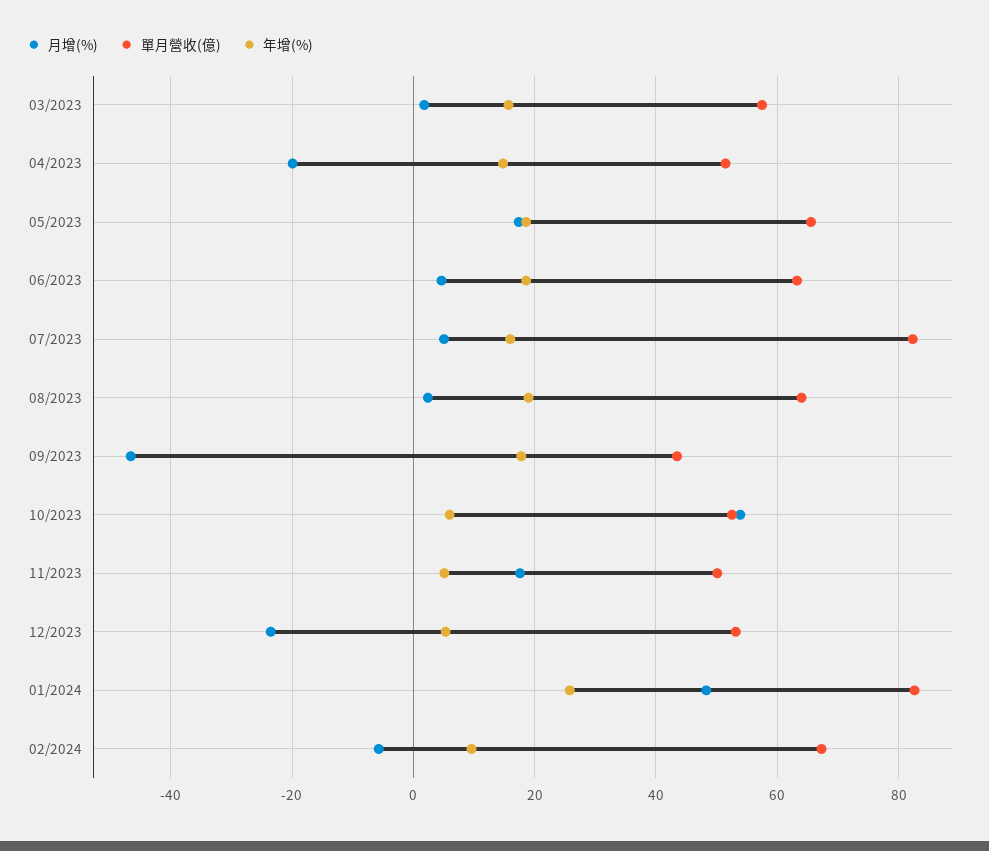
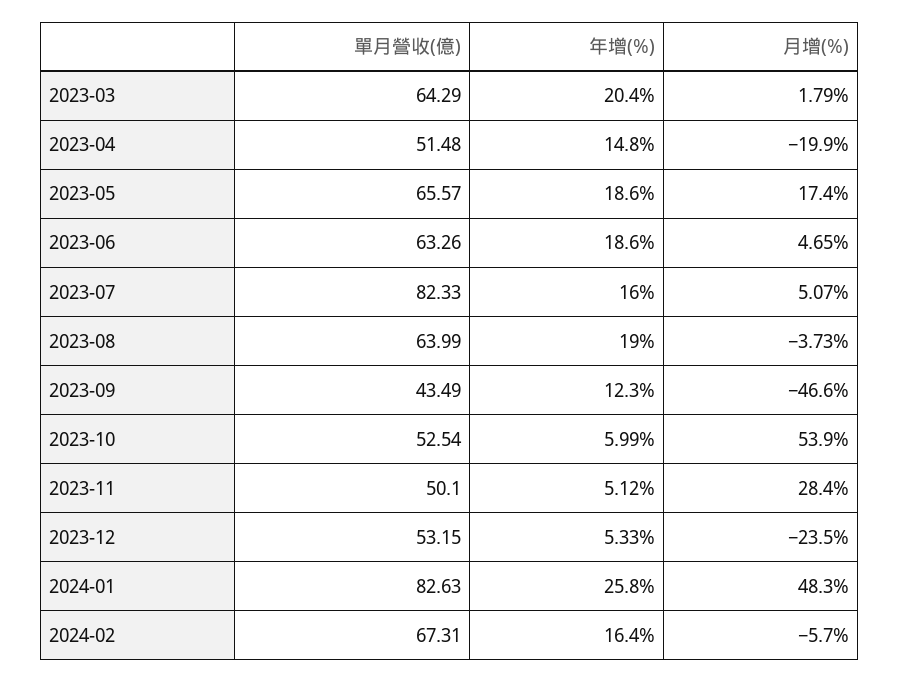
單月營收(億), 03/2023: 58 -> 64.29
年增(%), 03/2023: 16 -> 20.4
月增(%), 08/2023: 2 -> -3.73
年增(%), 09/2023: 18 -> 12.3
月增(%), 11/2023: 18 -> 28.4
年增(%), 02/2024: 10 -> 16.4

